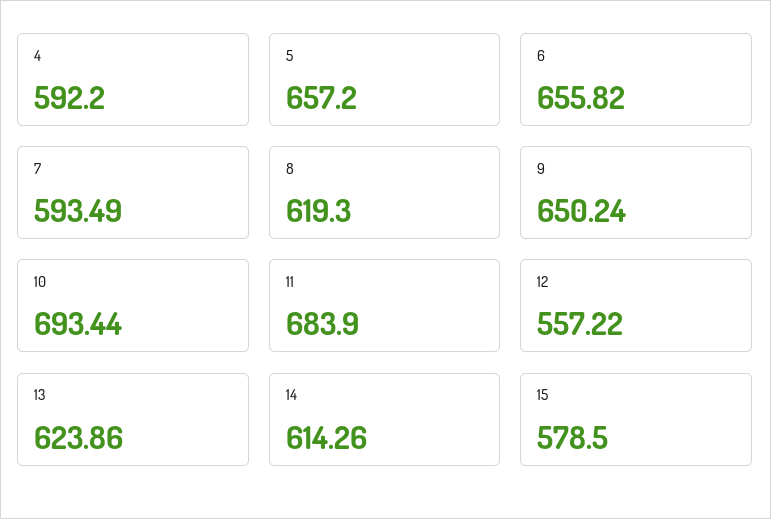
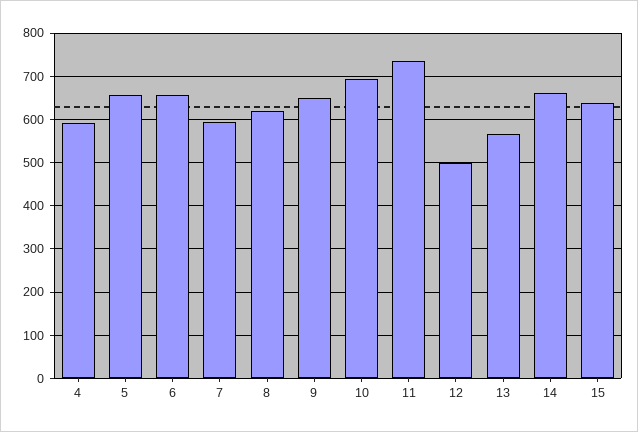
11: 683.9 -> 740
12: 557.22 -> 500
13: 623.86 -> 560
14: 614.26 -> 660
15: 578.5 -> 640

